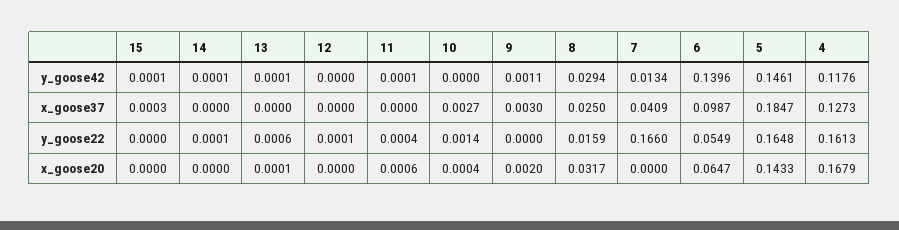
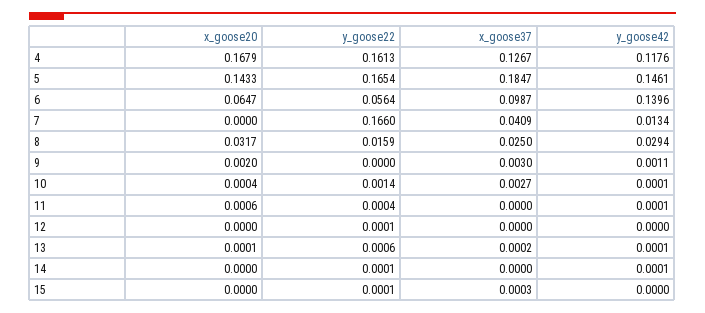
15, y_goose42: 0.0001 -> 0
10, y_goose42: 0 -> 0.0001
13, x_goose37: 0 -> 0.0002
4, x_goose37: 0.1273 -> 0.1267
15, y_goose22: 0 -> 0.0001
6, y_goose22: 0.0549 -> 0.0564
5, y_goose22: 0.1648 -> 0.1654

